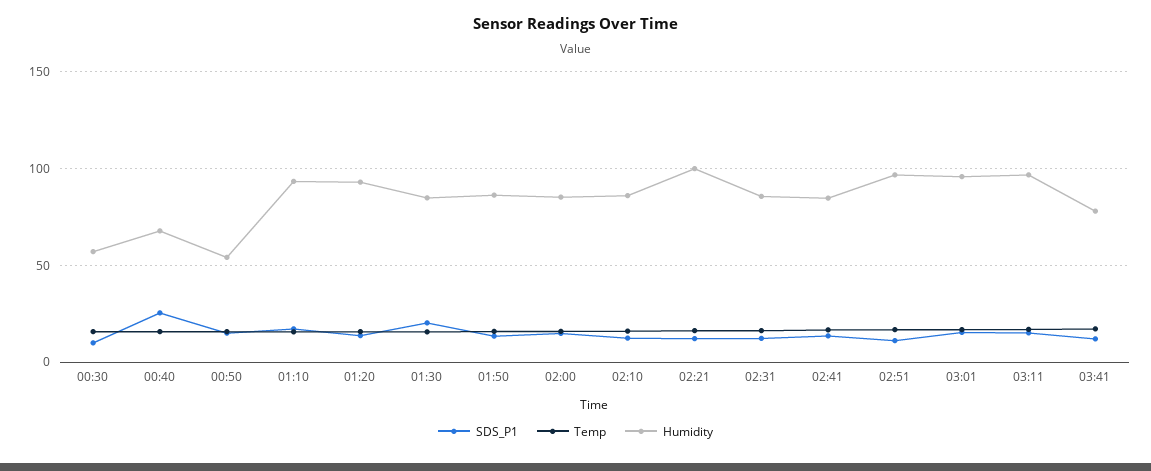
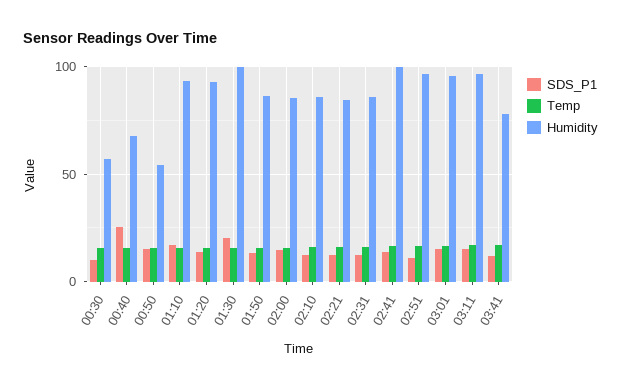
Humidity, 01:30: 85 -> 100
Humidity, 02:21: 100 -> 85
Humidity, 02:41: 85 -> 100

